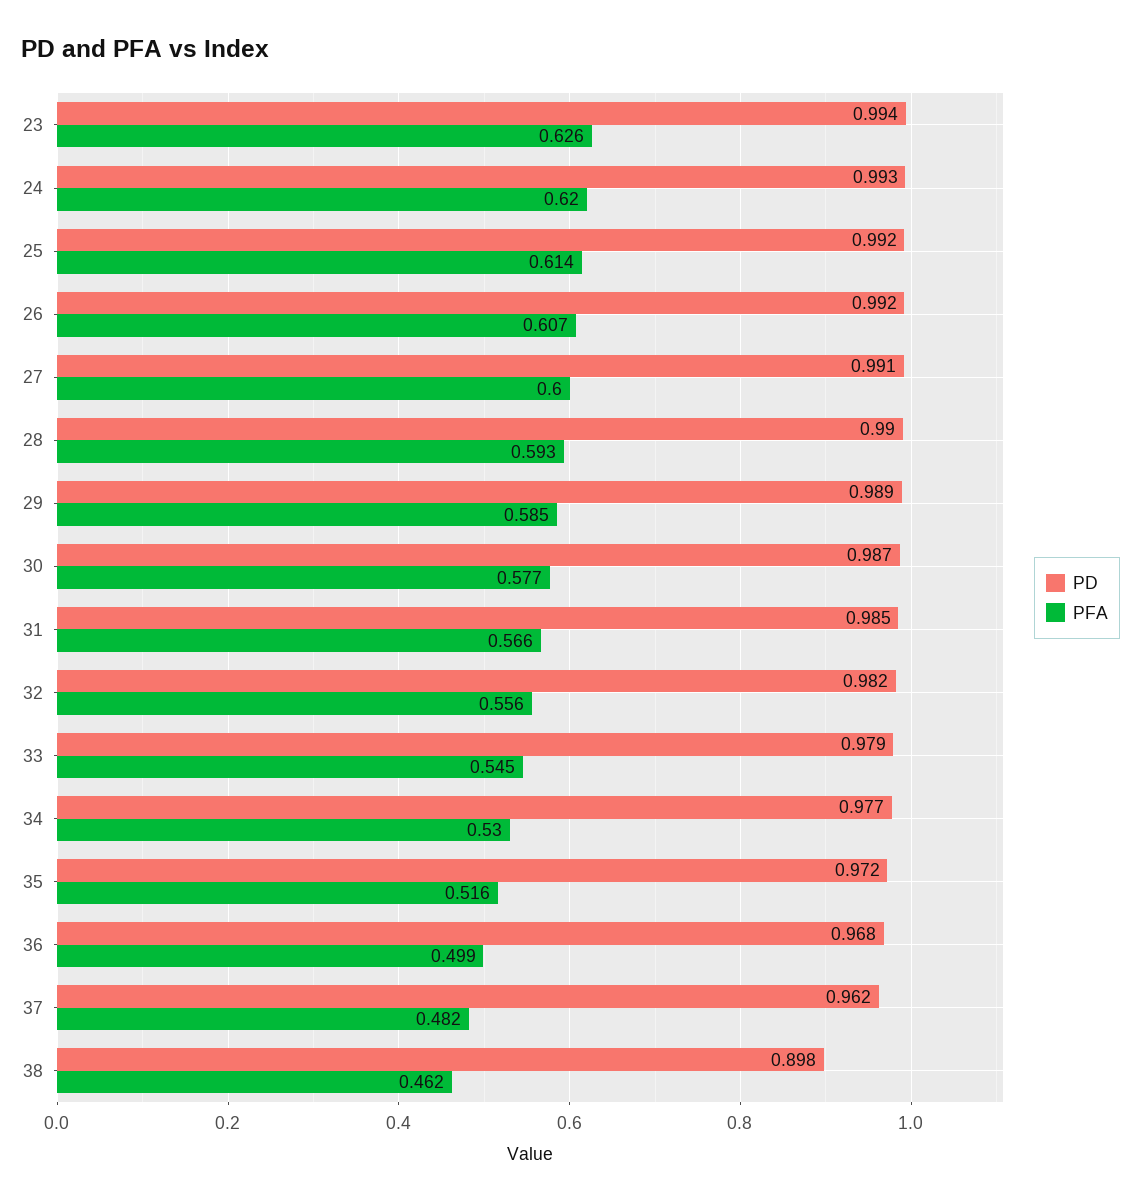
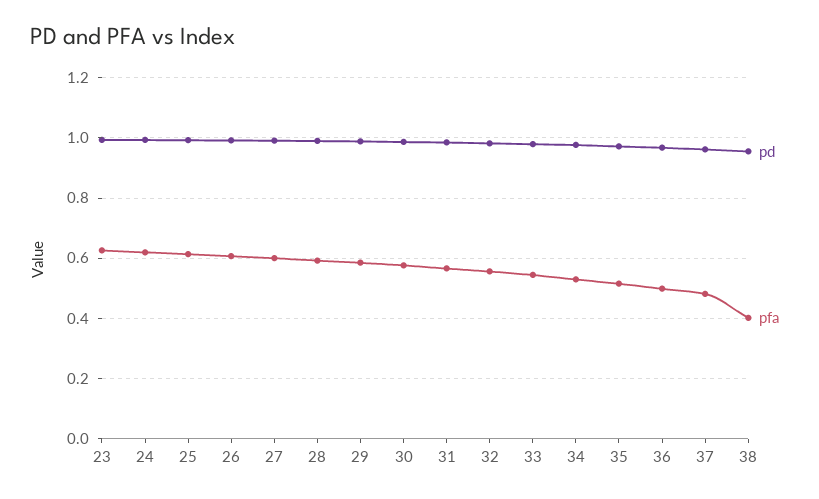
PD, 38: 0.898 -> 0.96
PFA, 38: 0.462 -> 0.4

